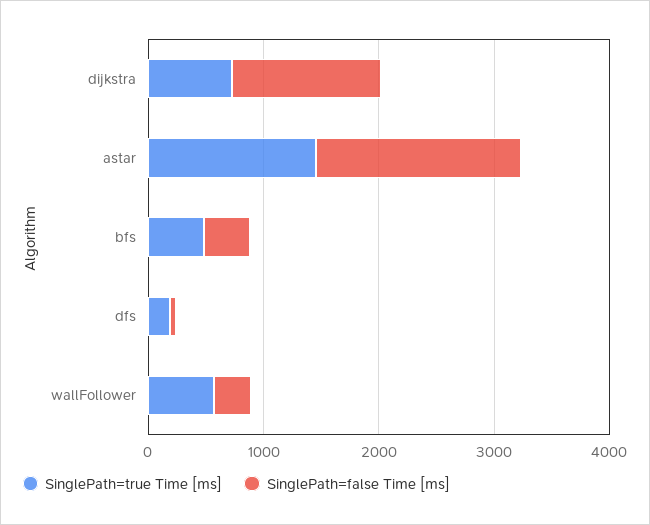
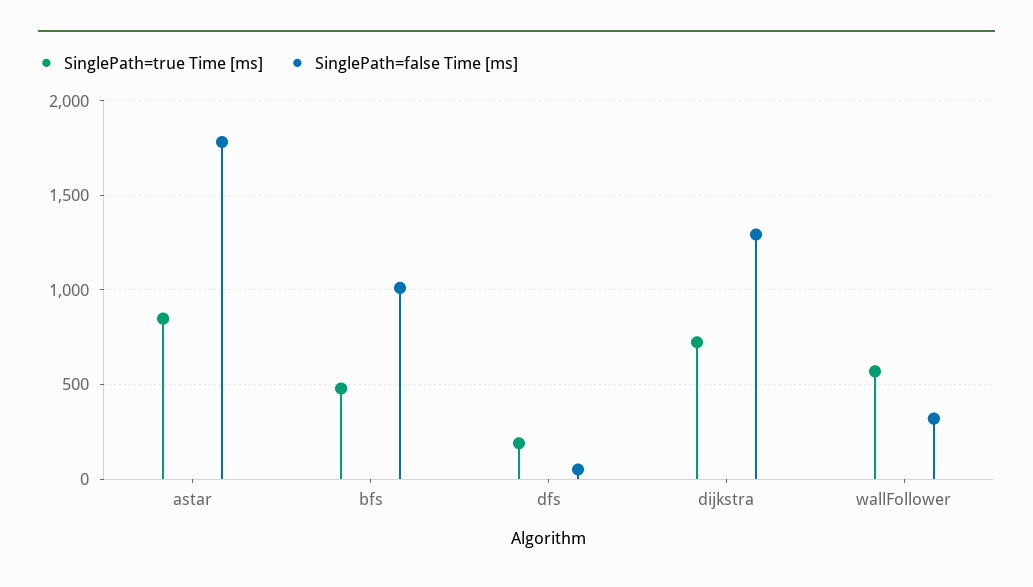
SinglePath=true Time [ms], astar: 1400 -> 850
SinglePath=false Time [ms], bfs: 400 -> 1000

